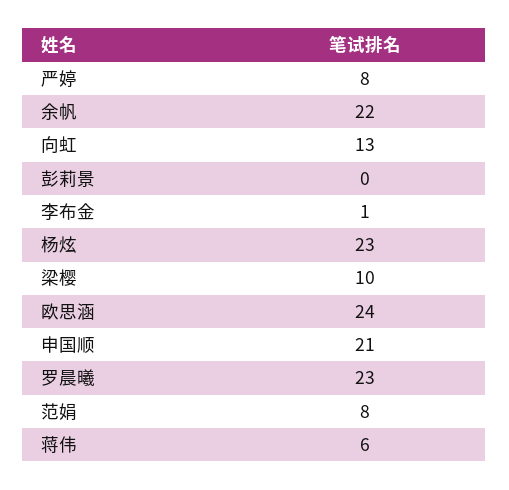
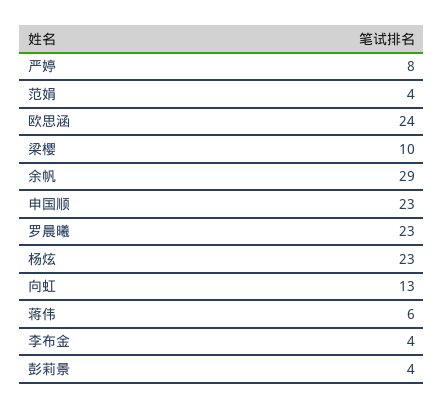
余帆: 22 -> 29
彭莉景: 0 -> 4
李布金: 1 -> 4
申国顺: 21 -> 23
范娟: 8 -> 4

